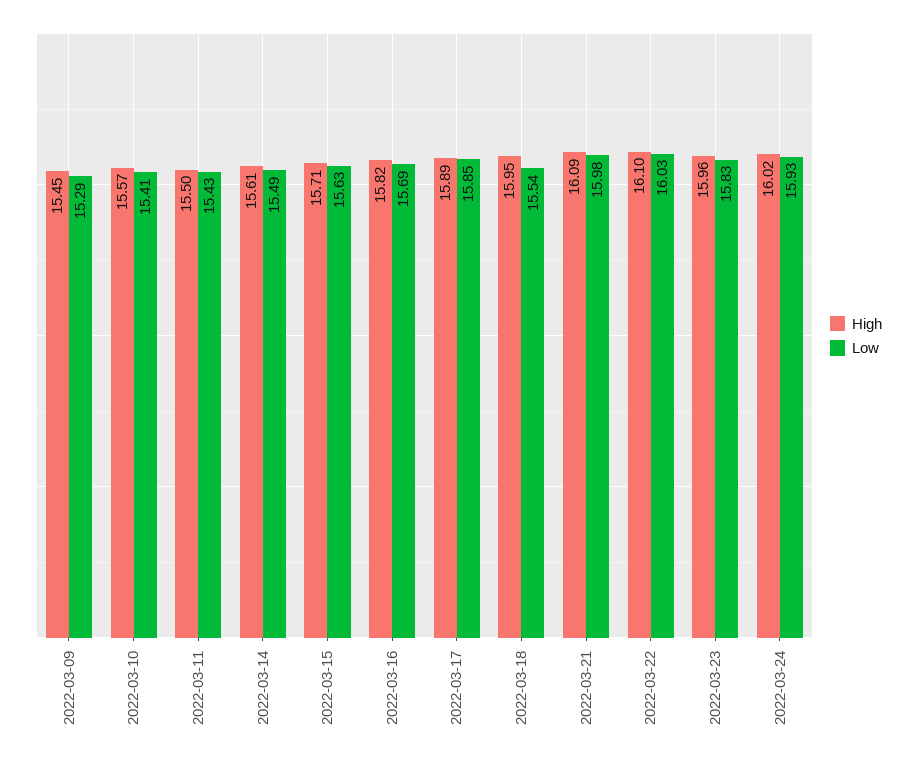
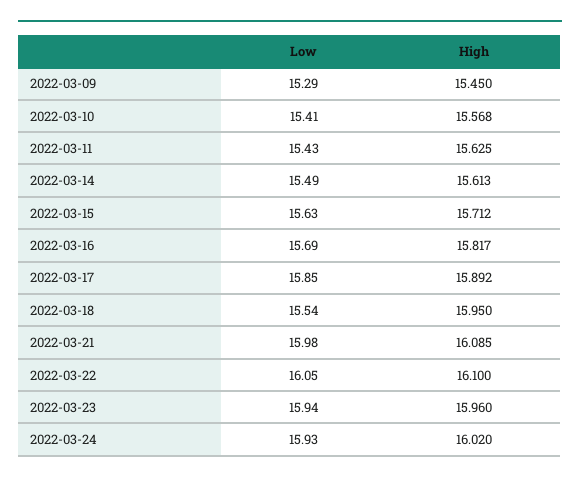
High, 2022-03-11: 15.5 -> 15.625
Low, 2022-03-22: 16.03 -> 16.05
Low, 2022-03-23: 15.83 -> 15.94

